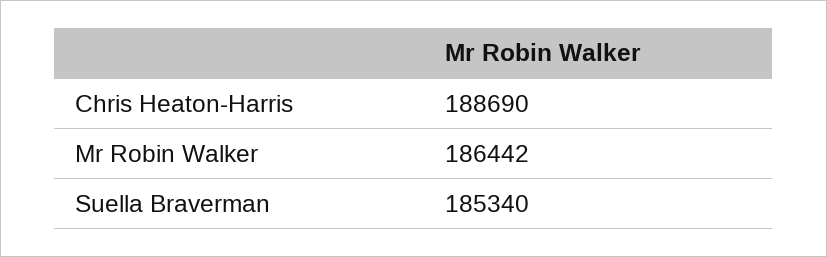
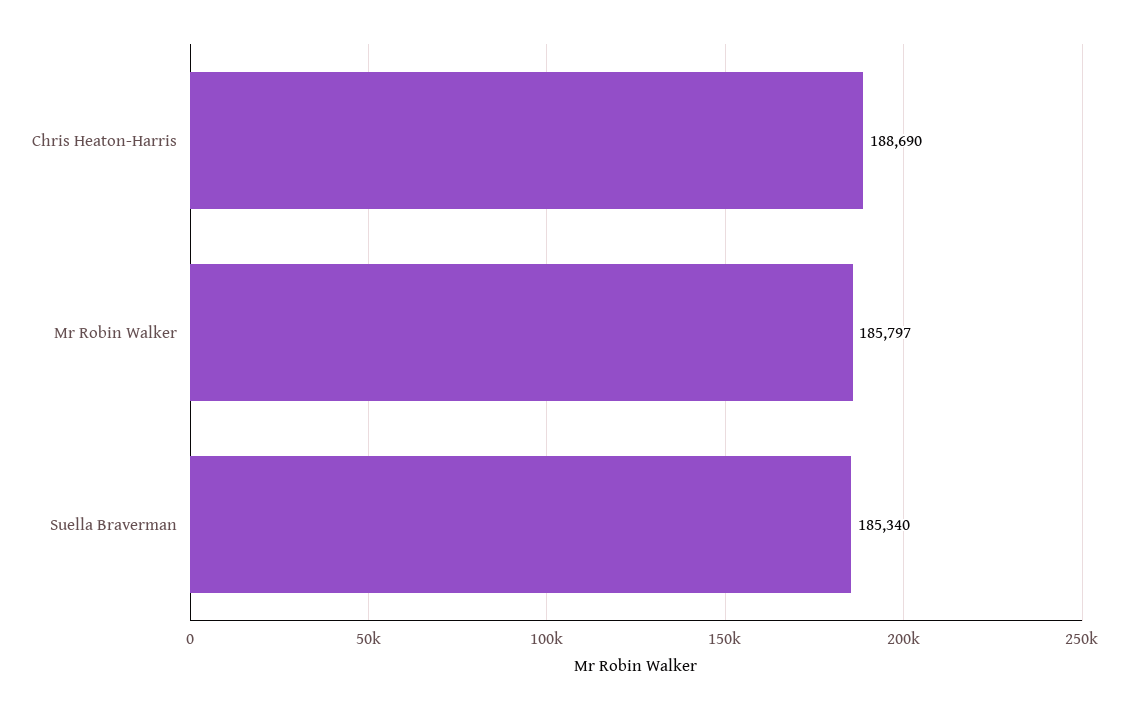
Mr Robin Walker: 186442 -> 185797

